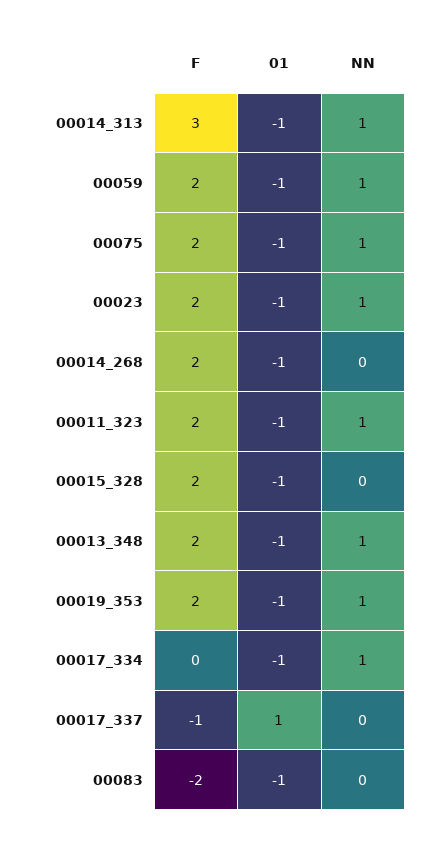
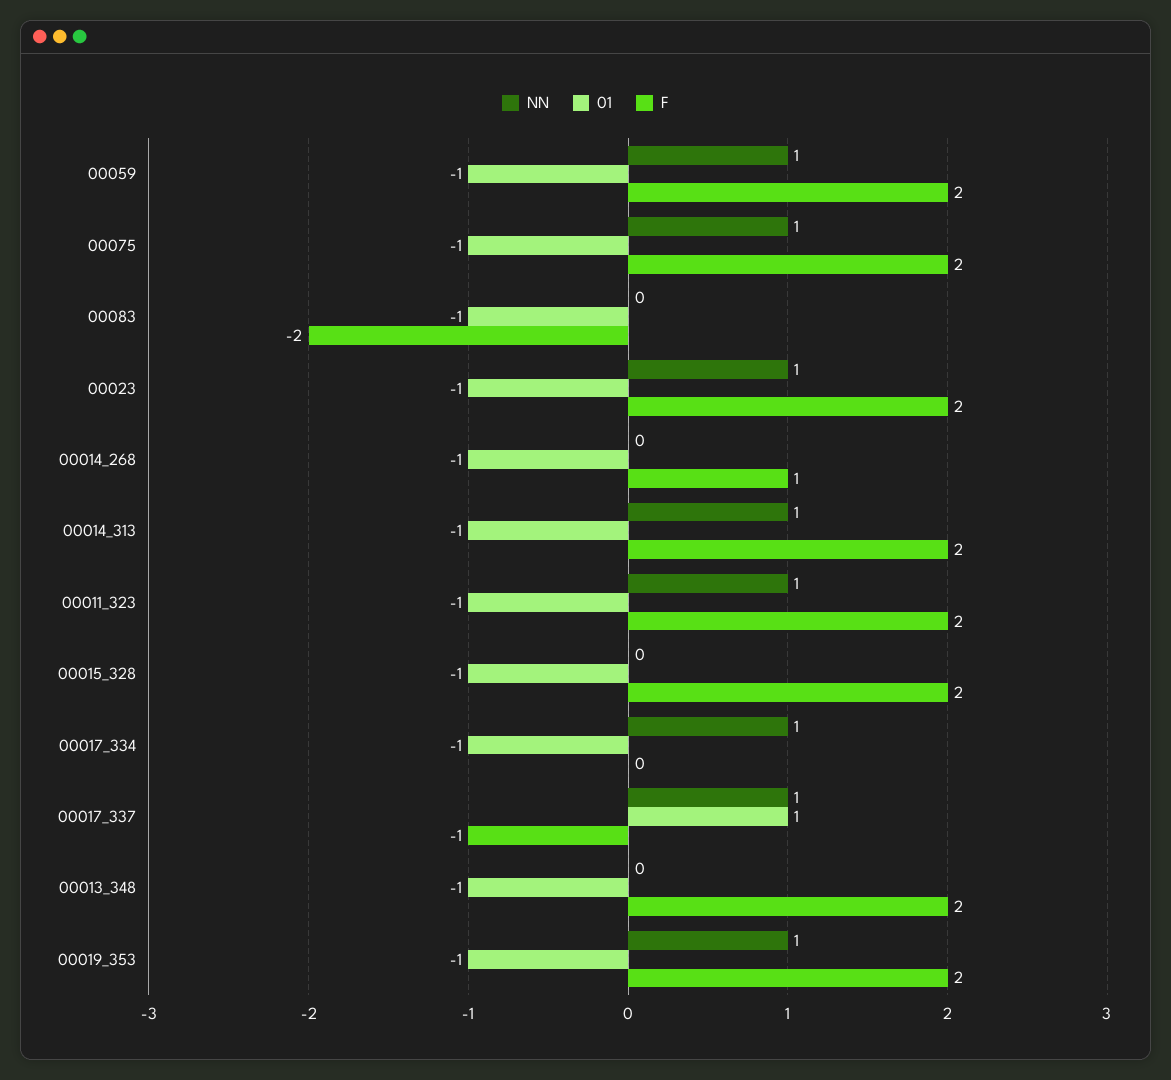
F, 00014_313: 3 -> 2
F, 00014_268: 2 -> 1
NN, 00013_348: 1 -> 0
NN, 00017_337: 0 -> 1

